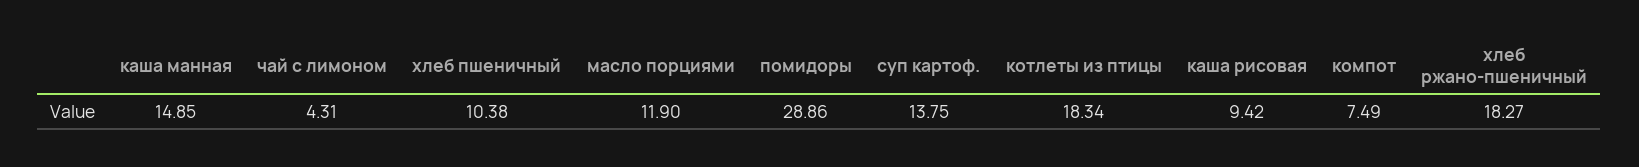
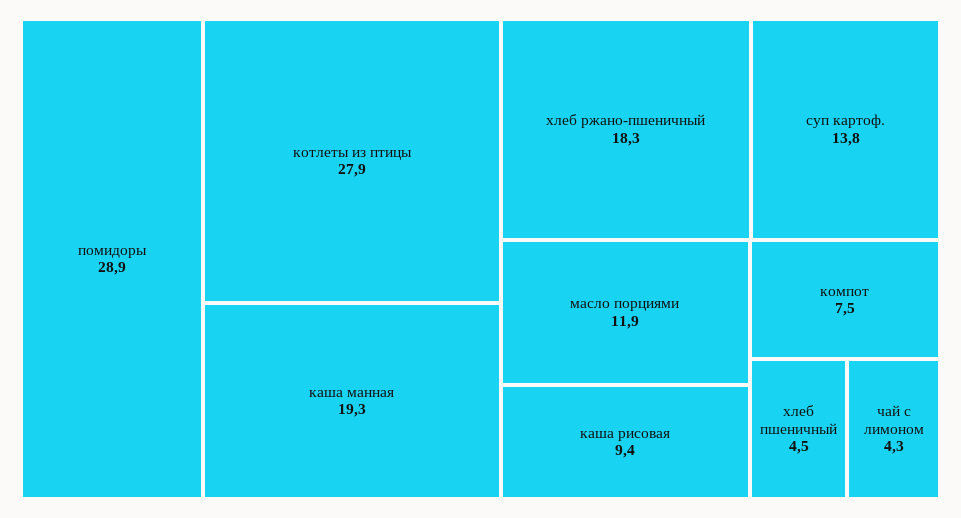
каша манная: 14.85 -> 19.3
хлеб пшеничный: 10.38 -> 4.5
котлеты из птицы: 18.34 -> 27.9

